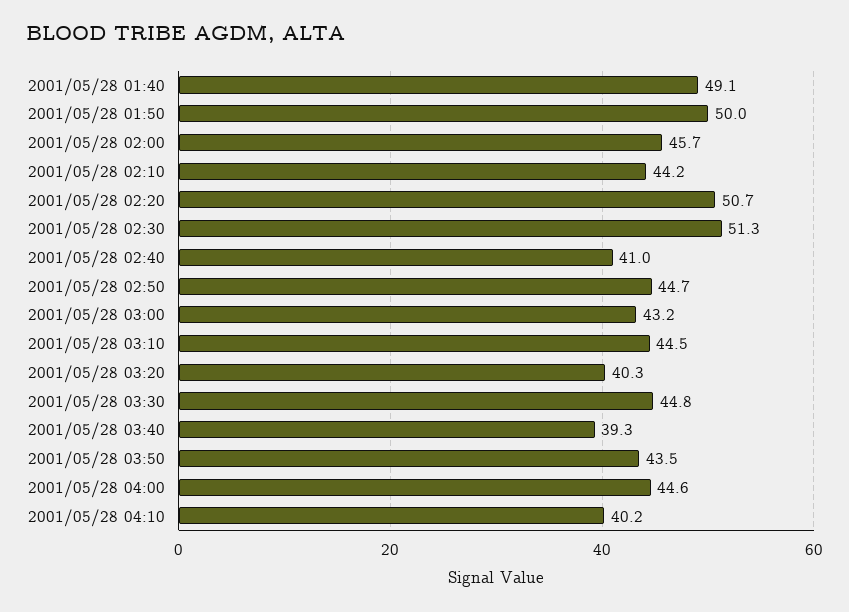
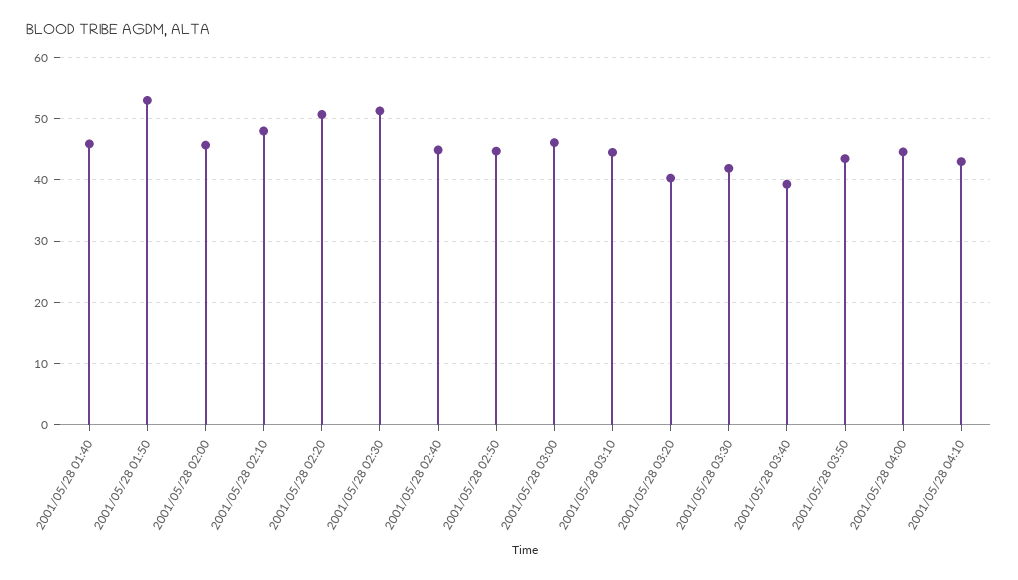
2001/05/28 01:40: 49.1 -> 46
2001/05/28 01:50: 50 -> 53
2001/05/28 02:10: 44.2 -> 48
2001/05/28 02:40: 41 -> 45
2001/05/28 03:00: 43.2 -> 46
2001/05/28 03:30: 44.8 -> 42
2001/05/28 04:10: 40.2 -> 43

